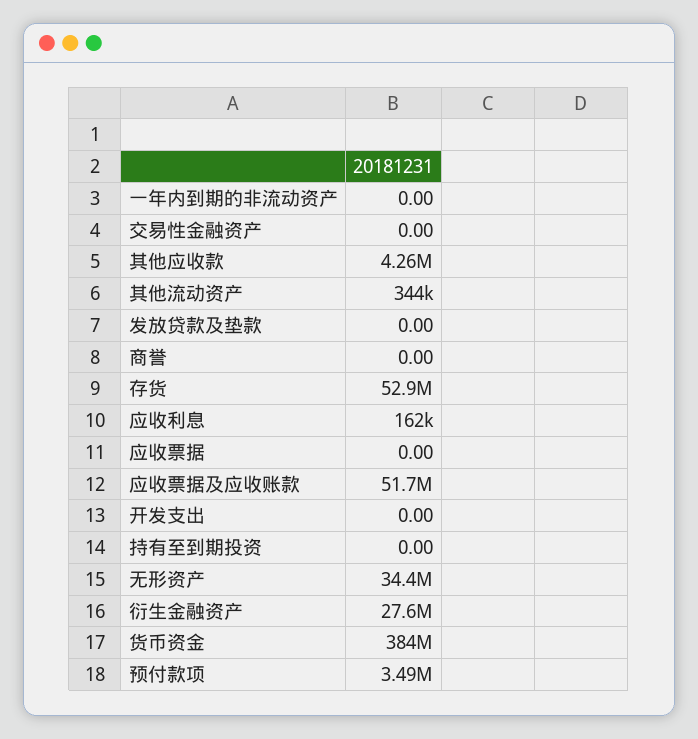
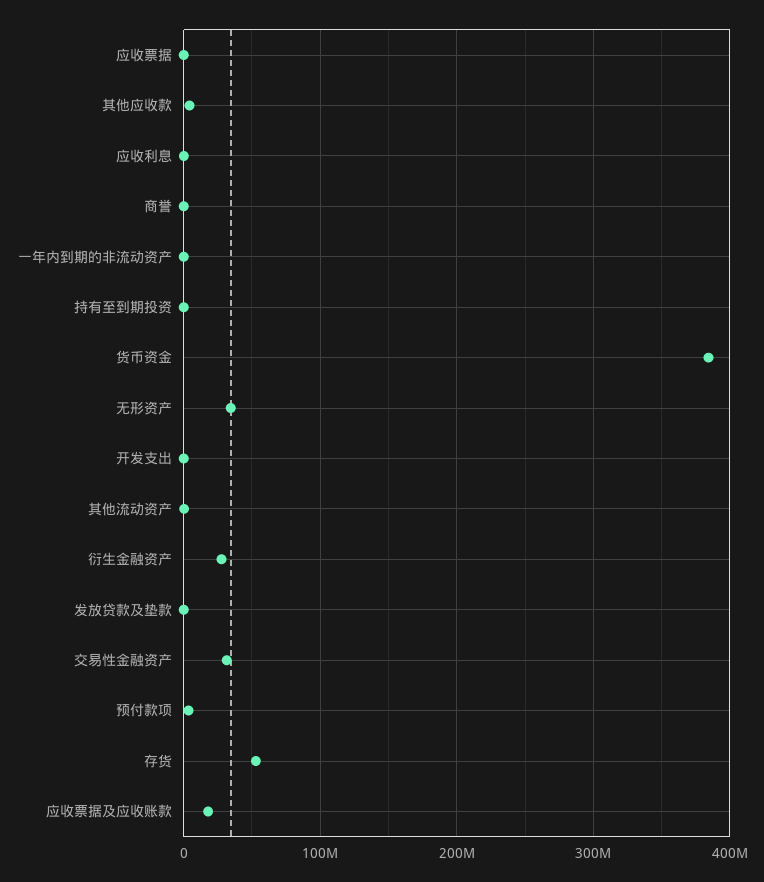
交易性金融资产: 0 -> 30000000
应收票据及应收账款: 51700000 -> 20000000

